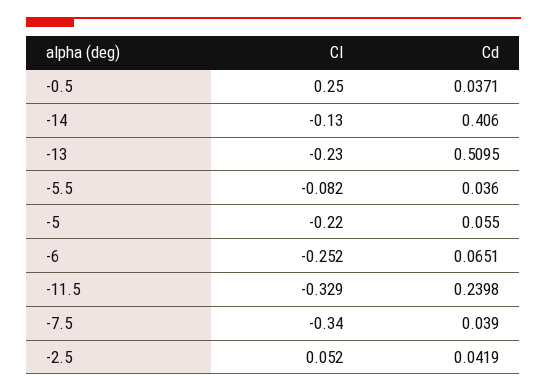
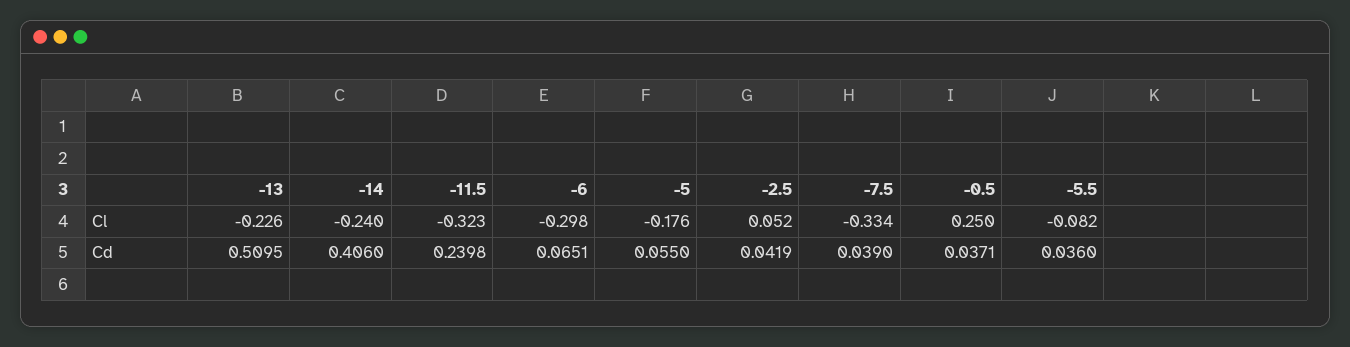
Cl, -14: -0.13 -> -0.24
Cl, -13: -0.23 -> -0.226
Cl, -5: -0.22 -> -0.176
Cl, -6: -0.252 -> -0.298
Cl, -11.5: -0.329 -> -0.323
Cl, -7.5: -0.34 -> -0.334

